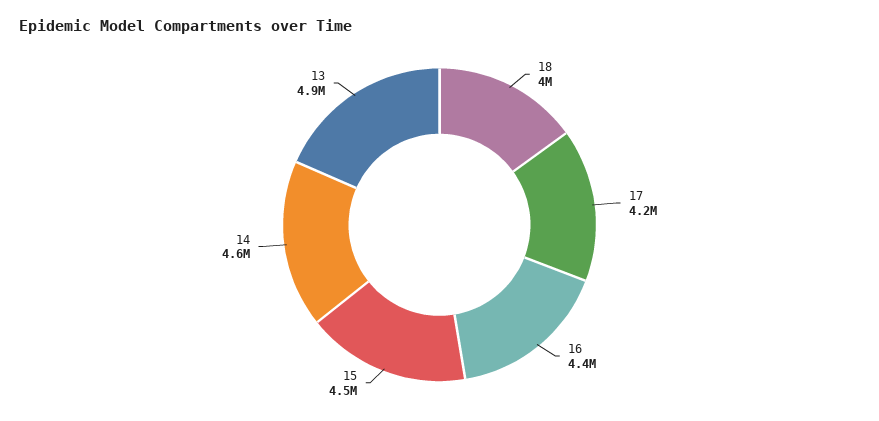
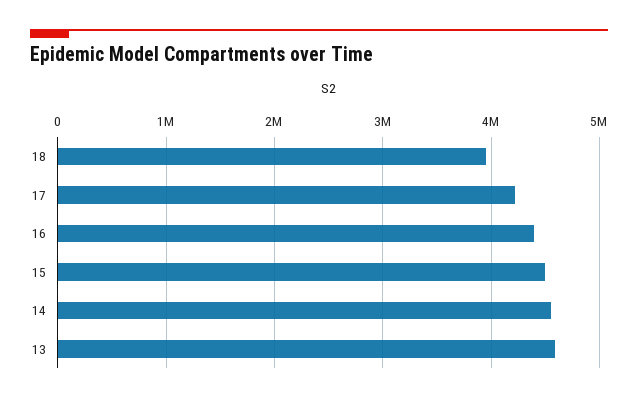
13: 4900000 -> 4600000

